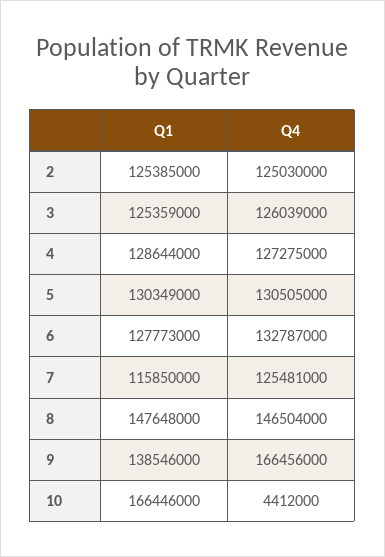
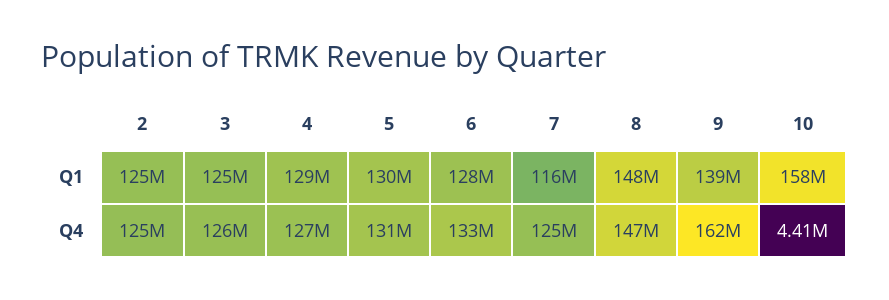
Q4, 9: 166456000 -> 162000000
Q1, 10: 166446000 -> 158000000

